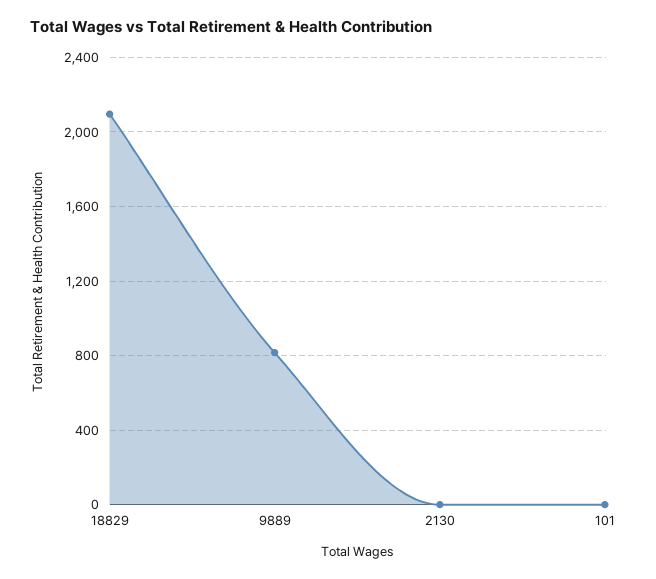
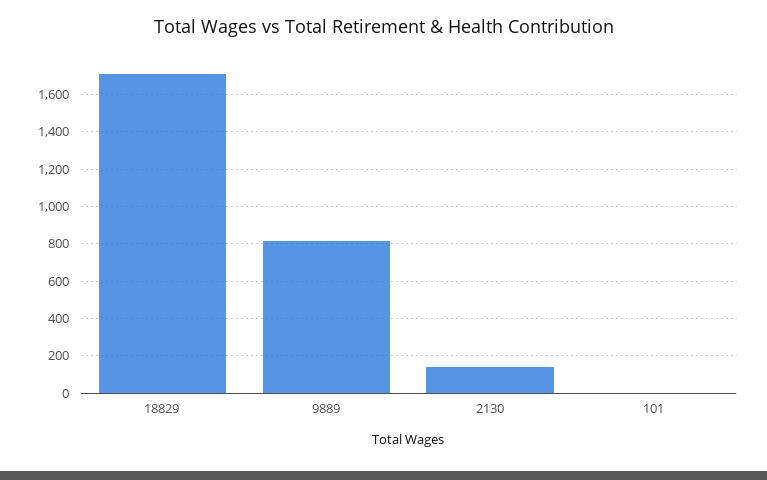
18829: 2100 -> 1700
2130: 0 -> 150

